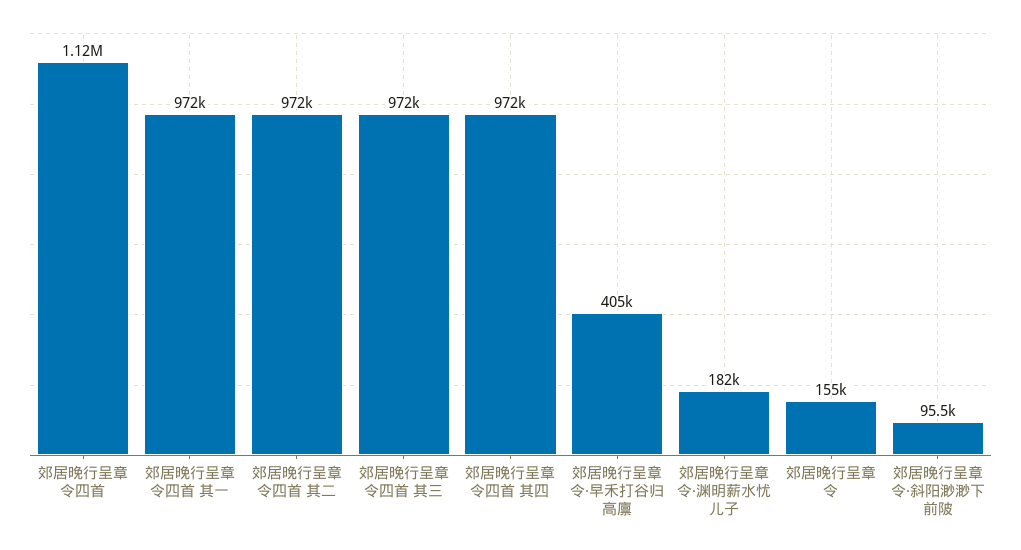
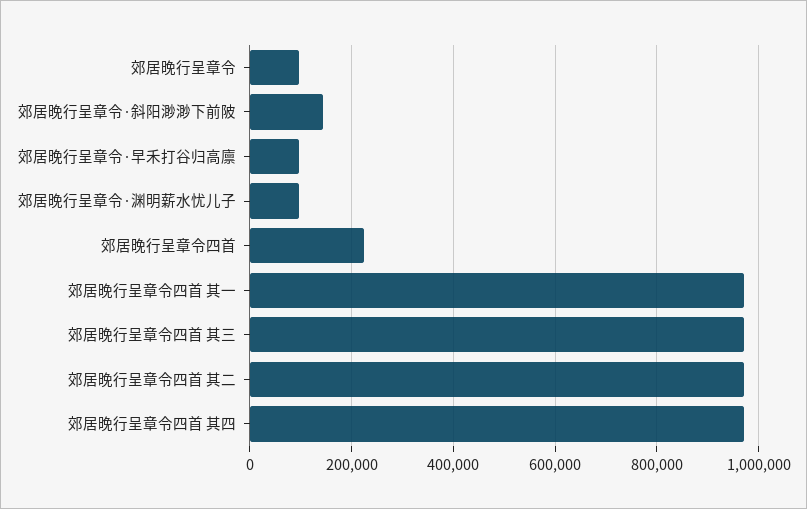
郊居晚行呈章令四首: 1120000 -> 220000
郊居晚行呈章令·早禾打谷归高廪: 405000 -> 100000
郊居晚行呈章令·渊明薪水忧儿子: 182000 -> 100000
郊居晚行呈章令: 155000 -> 100000
郊居晚行呈章令·斜阳渺渺下前陂: 95500 -> 140000

